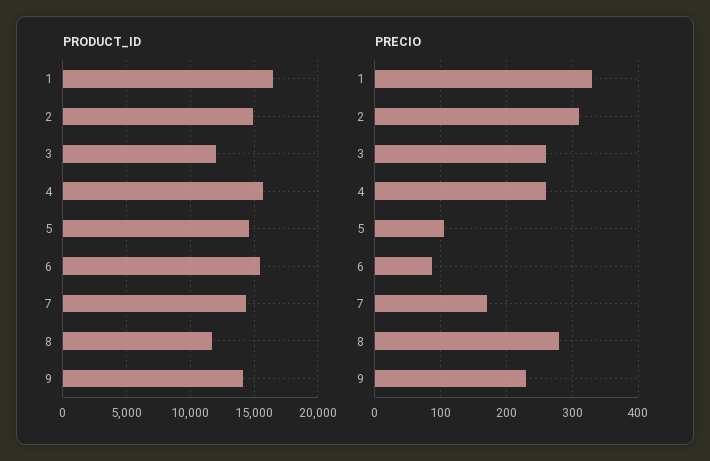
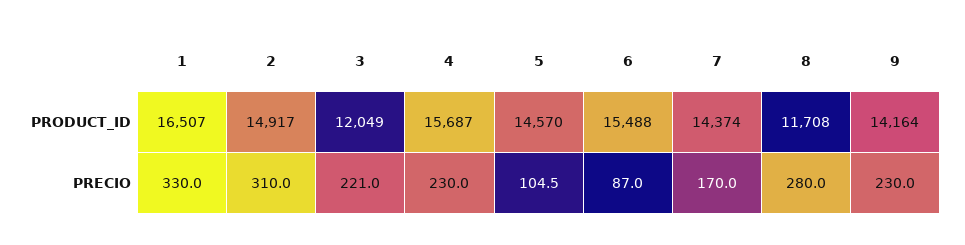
PRECIO, 3: 260 -> 221
PRECIO, 4: 260 -> 230

